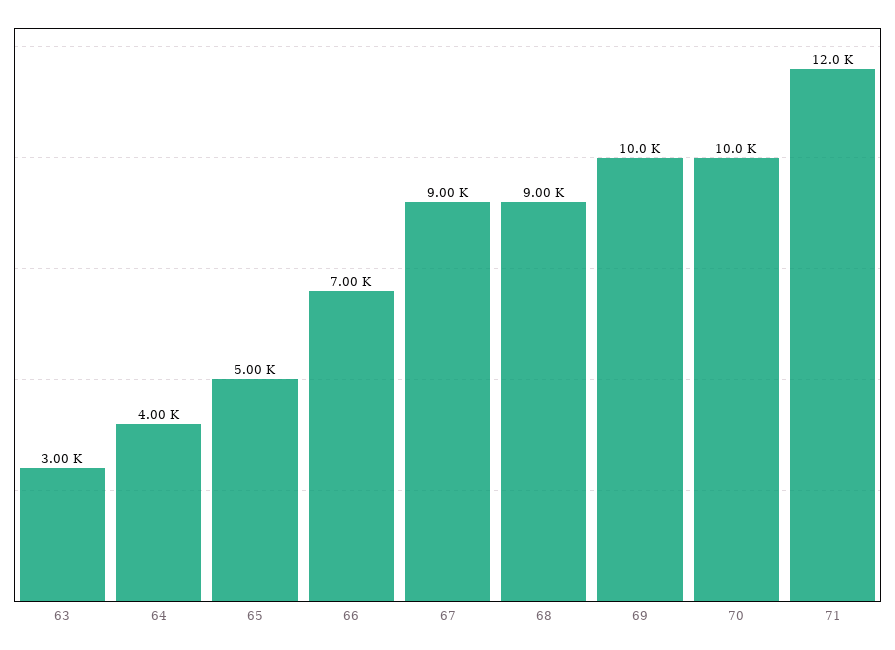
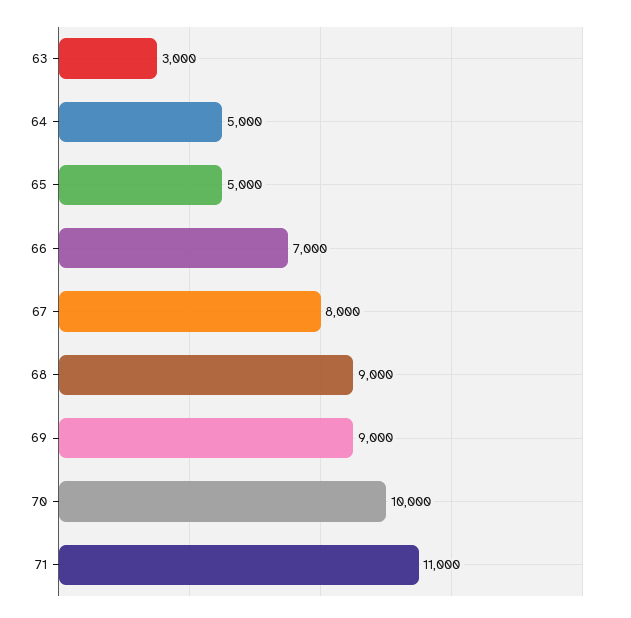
64: 4000 -> 5000
67: 9000 -> 8000
69: 10000 -> 9000
71: 12000 -> 11000

